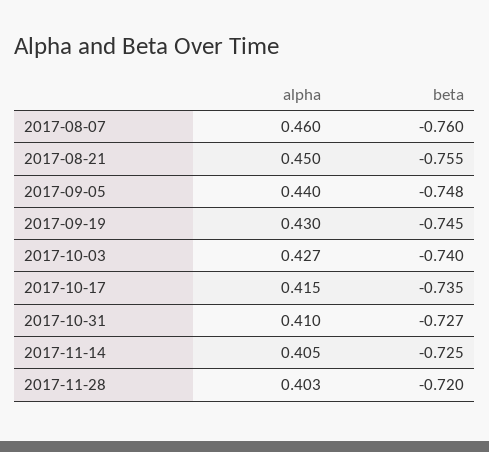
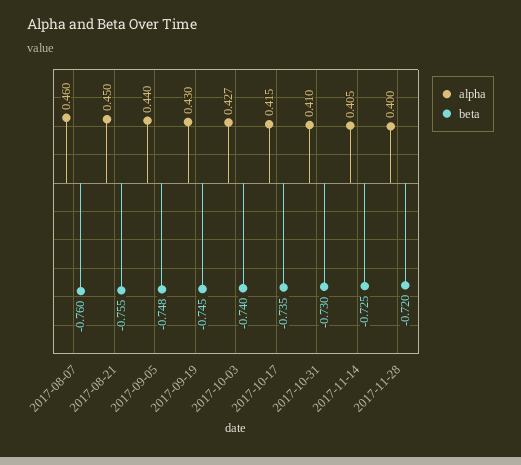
beta, 2017-10-31: -0.727 -> -0.73
alpha, 2017-11-28: 0.403 -> 0.4

